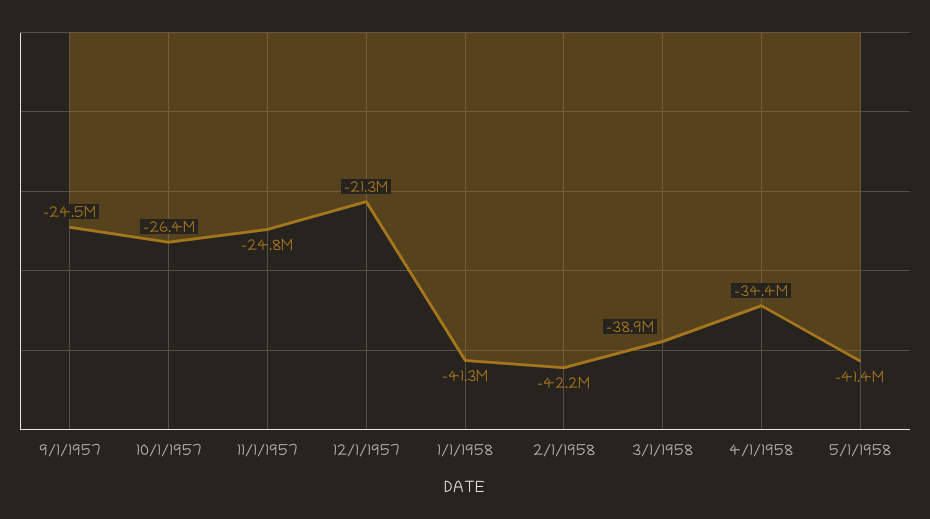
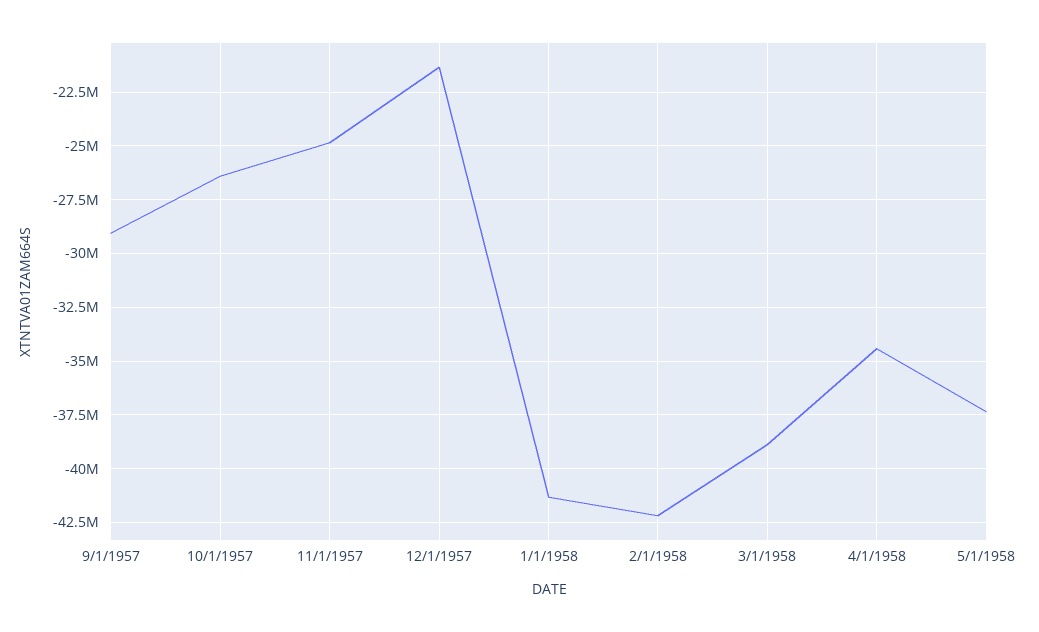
9/1/1957: -24500000 -> -29000000
5/1/1958: -41400000 -> -37500000

